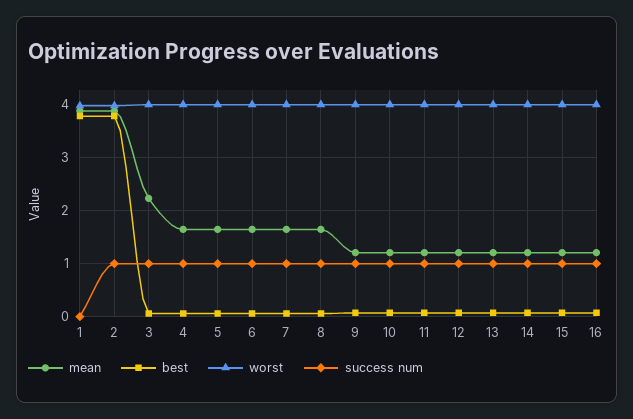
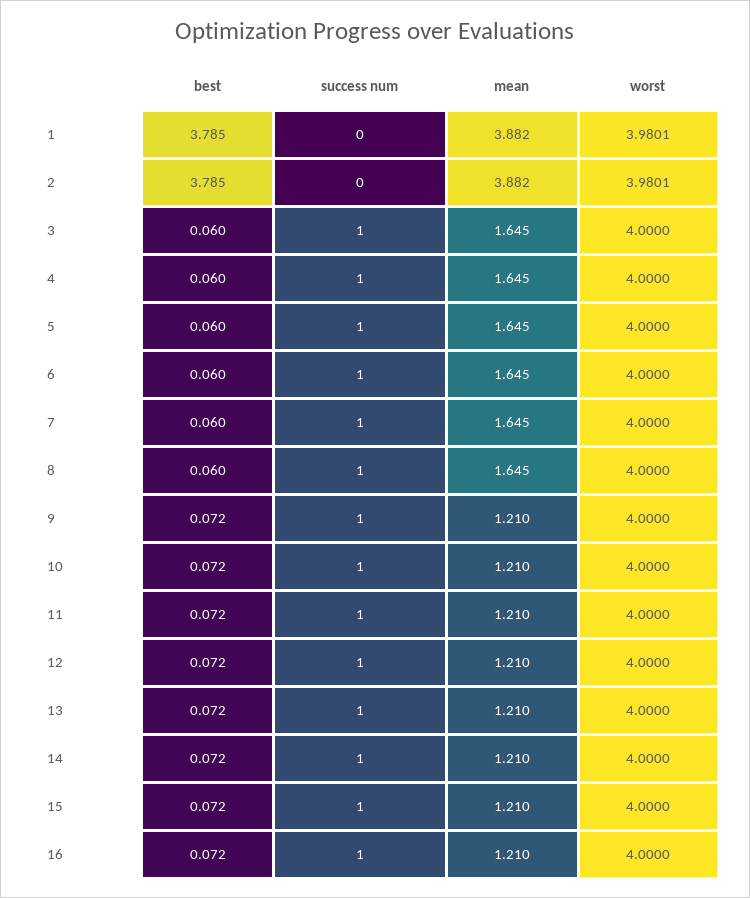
success num, 2: 1 -> 0
mean, 3: 2.2 -> 1.645

